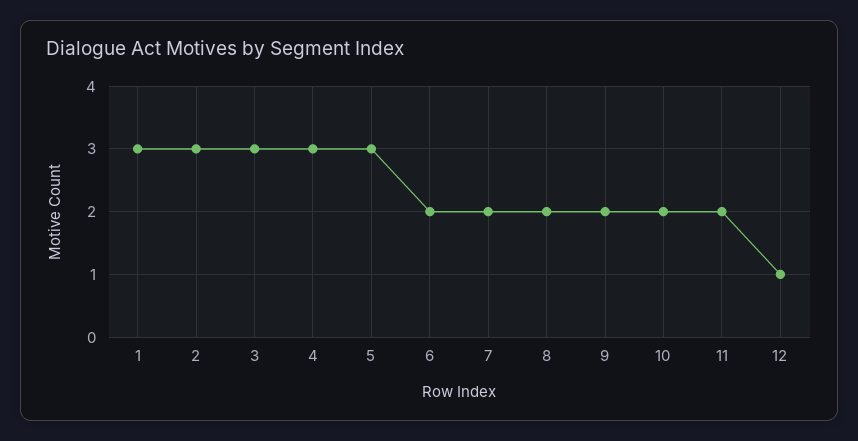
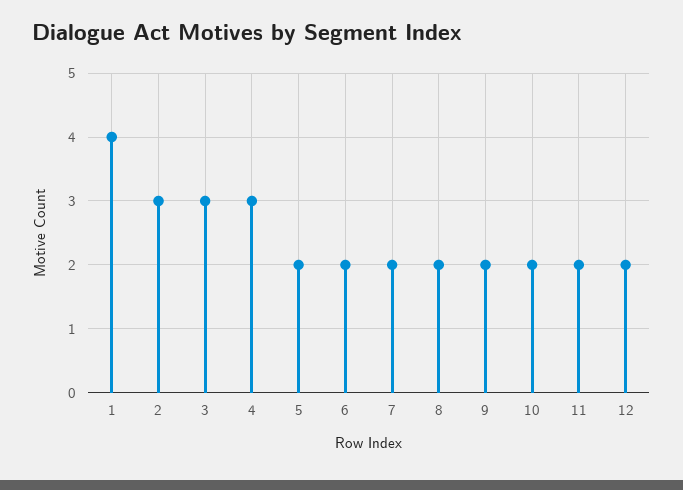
1: 3 -> 4
5: 3 -> 2
12: 1 -> 2

